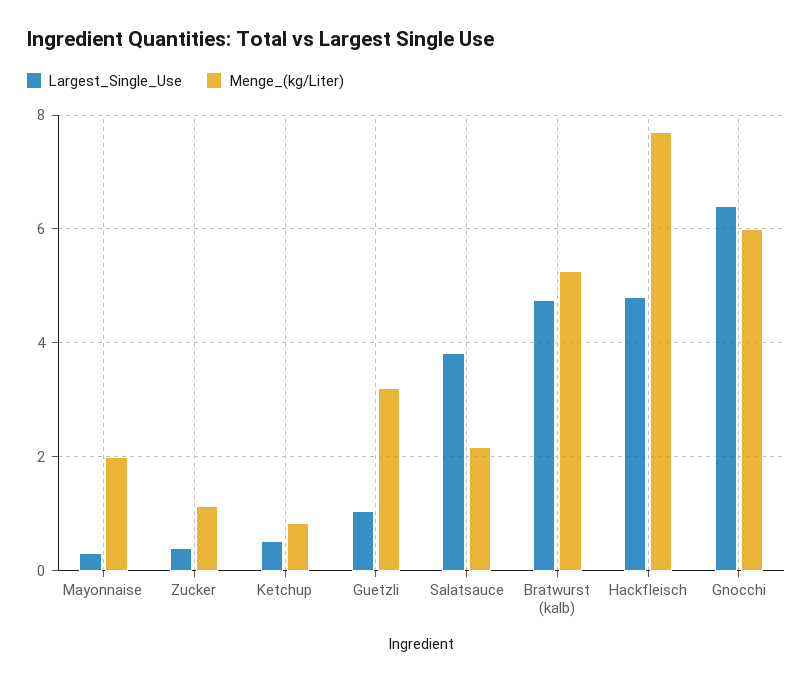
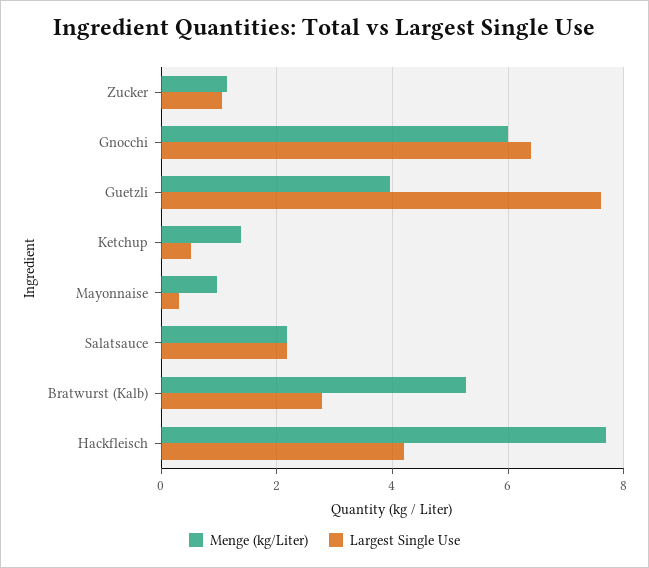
Menge_(kg/Liter), Mayonnaise: 2 -> 1
Largest_Single_Use, Zucker: 0.4 -> 1
Menge_(kg/Liter), Ketchup: 0.8 -> 1.4
Largest_Single_Use, Guetzli: 1 -> 7.6
Menge_(kg/Liter), Guetzli: 3.2 -> 4
Largest_Single_Use, Salatsauce: 3.8 -> 2.2
Largest_Single_Use, Bratwurst (kalb): 4.8 -> 2.8
Largest_Single_Use, Hackfleisch: 4.8 -> 4.2

